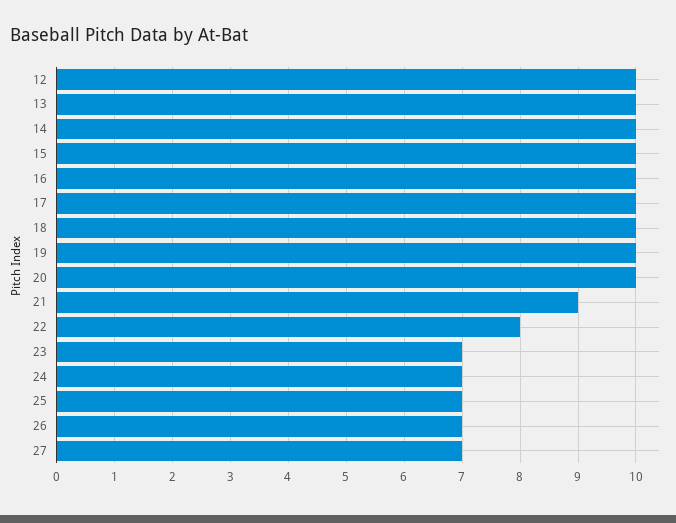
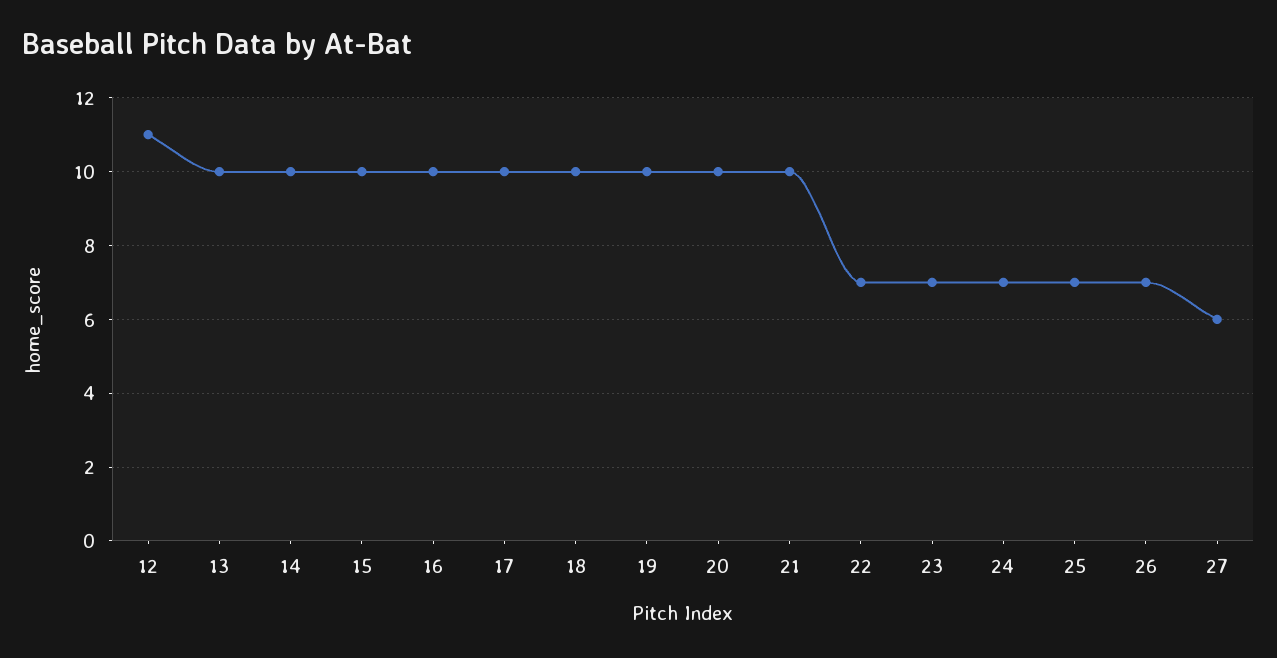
12: 10 -> 11
21: 9 -> 10
22: 8 -> 7
27: 7 -> 6

